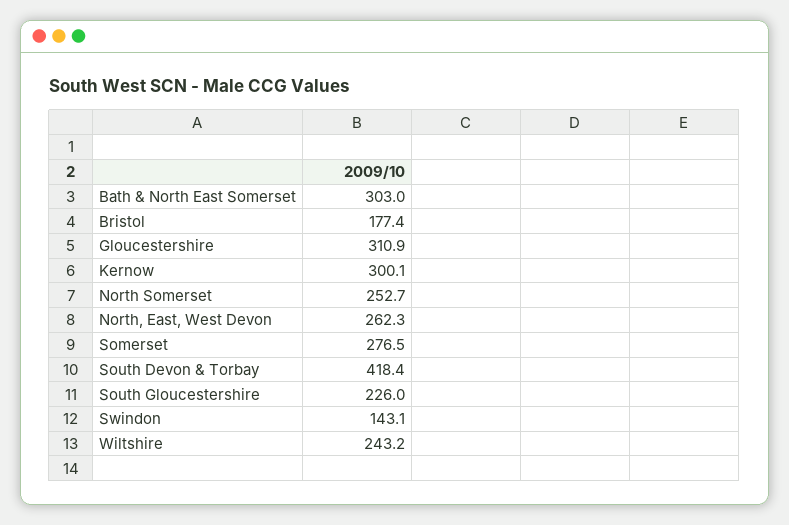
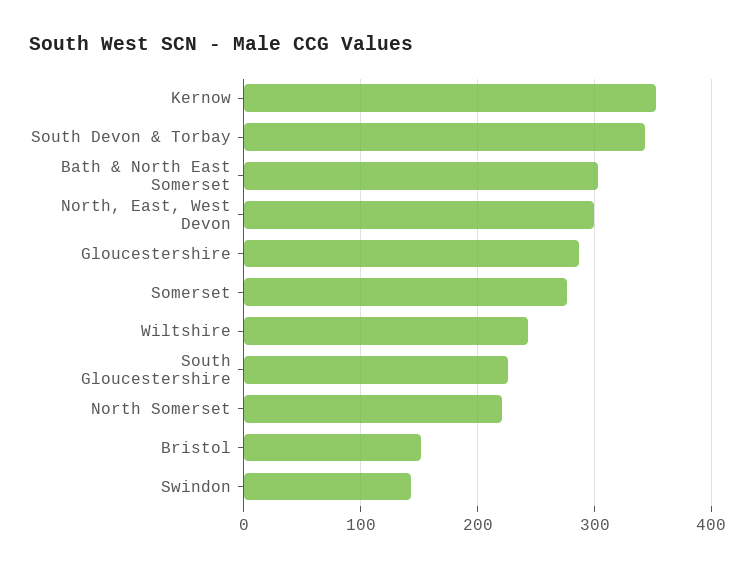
Bristol: 177.4 -> 150
Gloucestershire: 310.9 -> 290
Kernow: 300.1 -> 350
North Somerset: 252.7 -> 220
North, East, West Devon: 262.3 -> 300
South Devon & Torbay: 418.4 -> 340

